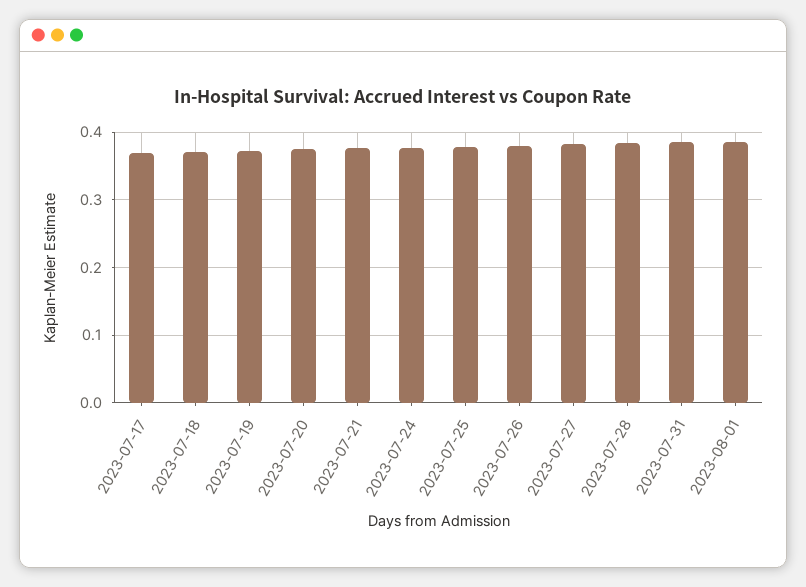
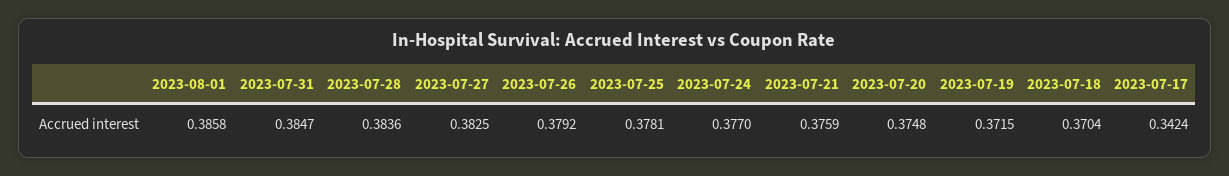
2023-07-17: 0.37 -> 0.3424

